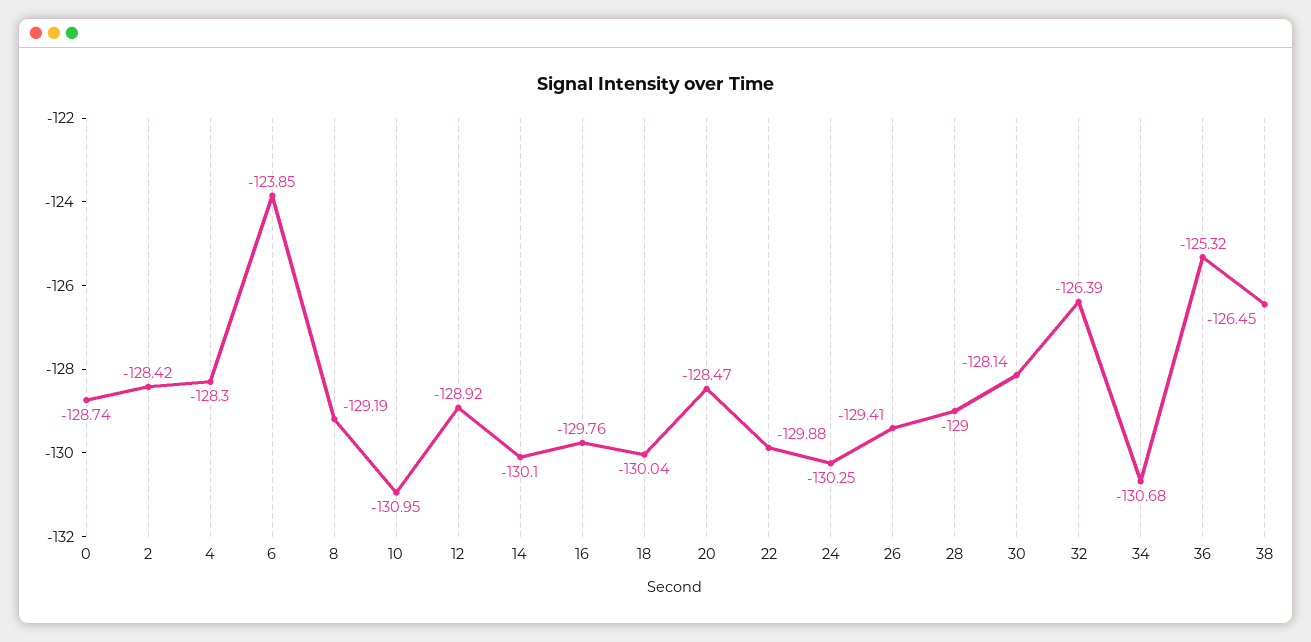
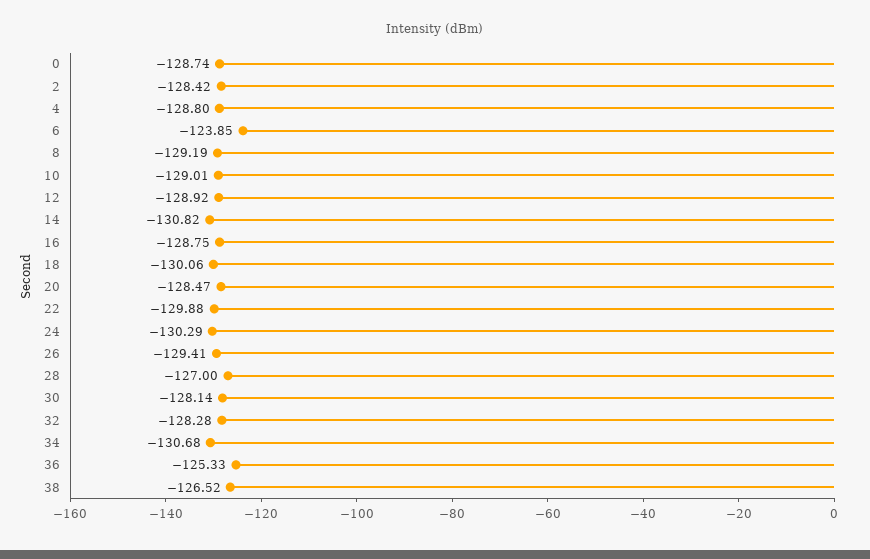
4: -128.3 -> -128.8
10: -130.95 -> -129.01
14: -130.1 -> -130.82
16: -129.76 -> -128.75
18: -130.04 -> -130.06
24: -130.25 -> -130.29
28: -129 -> -127
32: -126.39 -> -128.28
36: -125.32 -> -125.33
38: -126.45 -> -126.52

